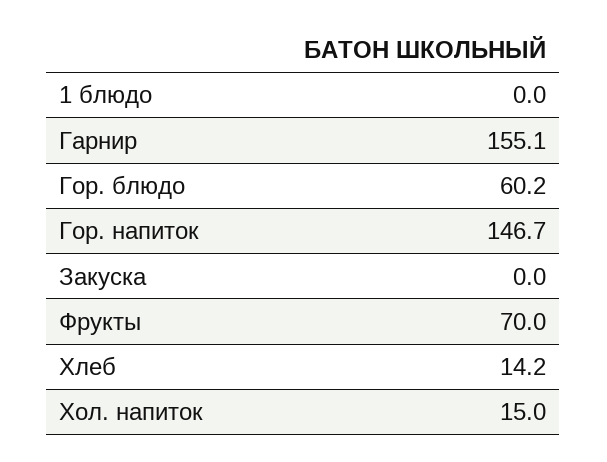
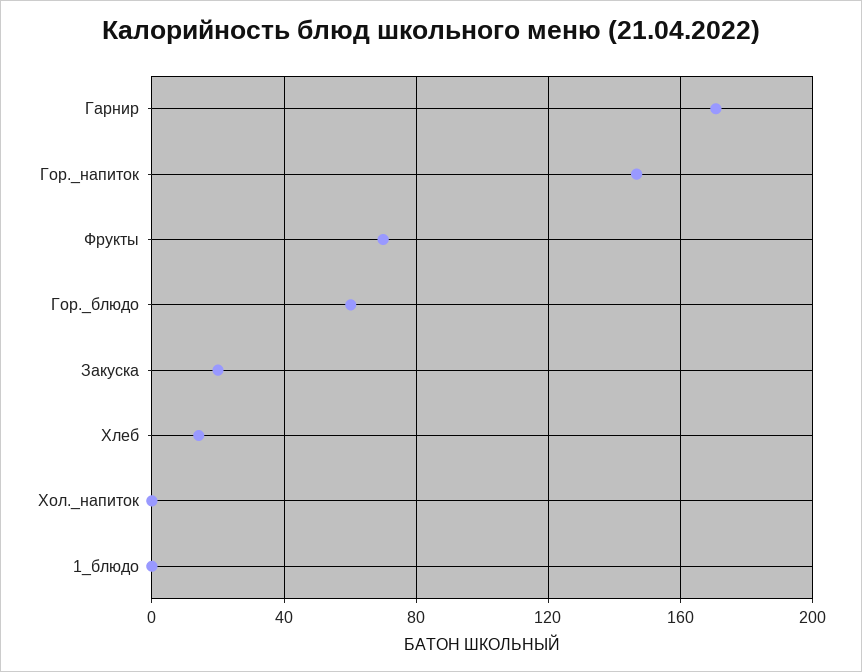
Гарнир: 155.1 -> 170
Закуска: 0 -> 20
Хол. напиток: 15 -> 0

